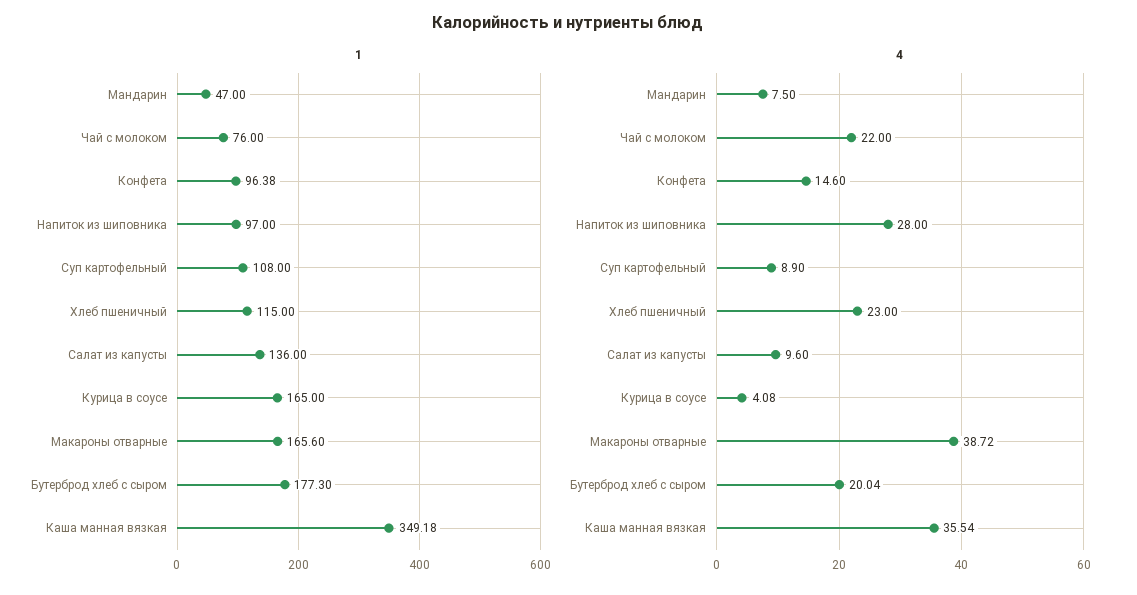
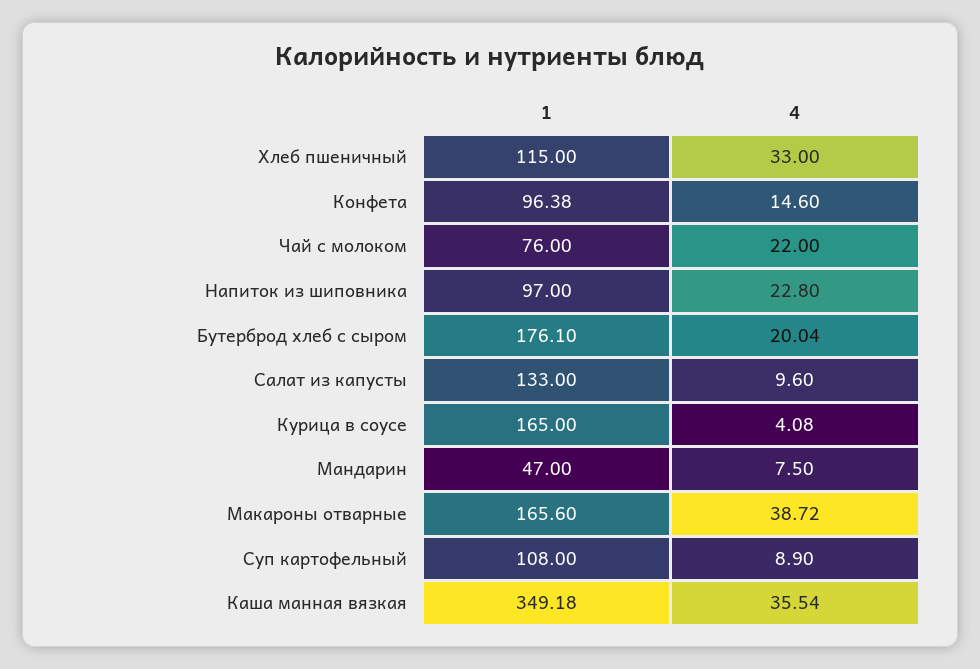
1, Салат из капусты: 136 -> 133
1, Бутерброд хлеб с сыром: 177.3 -> 176.1
4, Напиток из шиповника: 28 -> 22.8
4, Хлеб пшеничный: 23 -> 33

